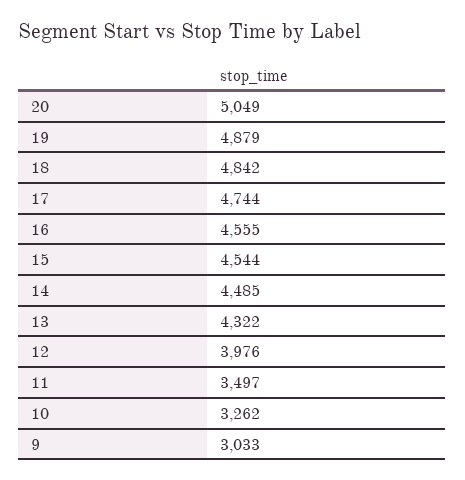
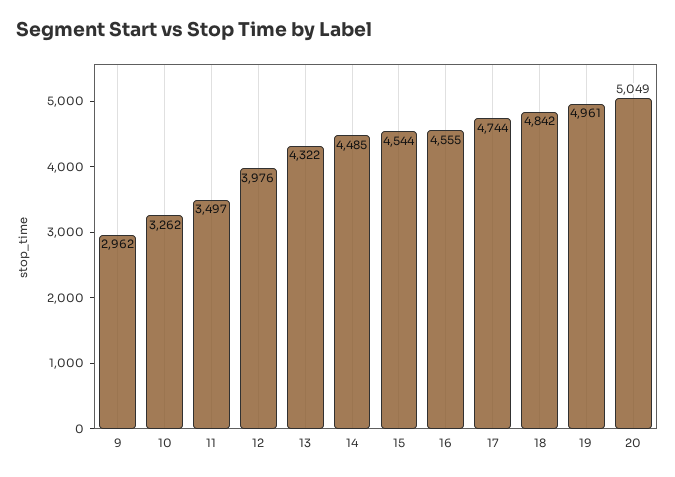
19: 4879 -> 4961
9: 3033 -> 2962

